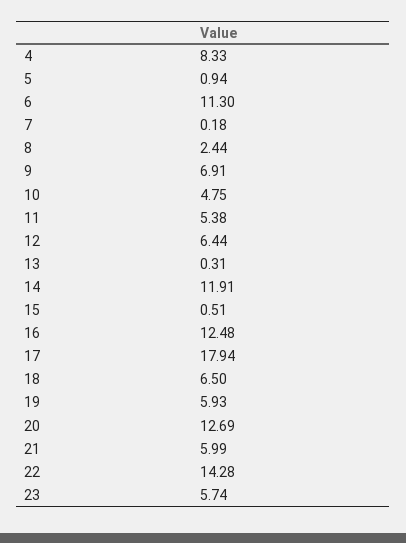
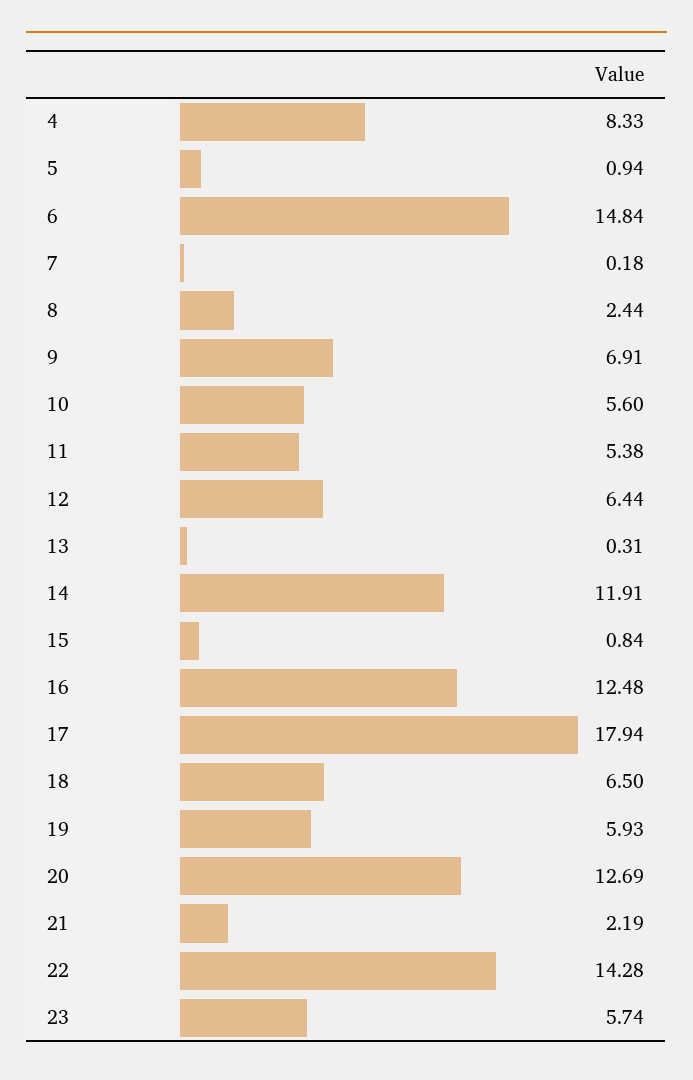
6: 11.3 -> 14.84
10: 4.75 -> 5.6
15: 0.51 -> 0.84
21: 5.99 -> 2.19

